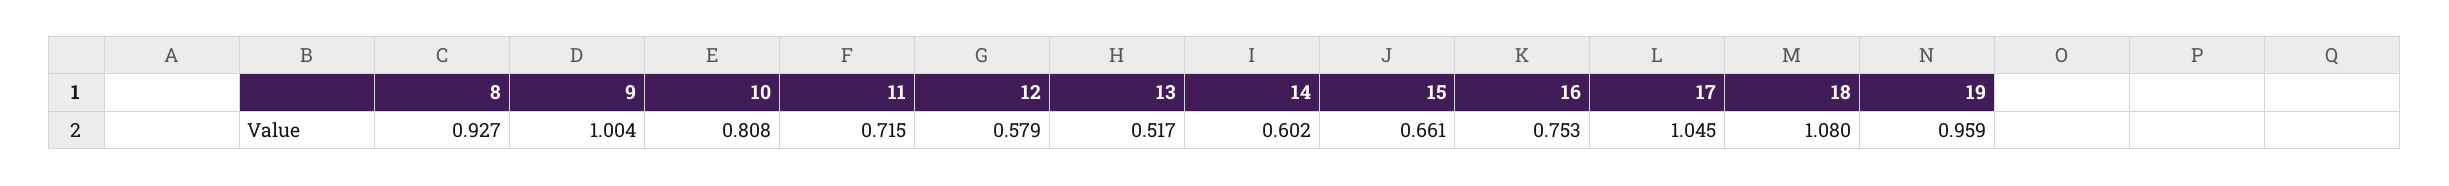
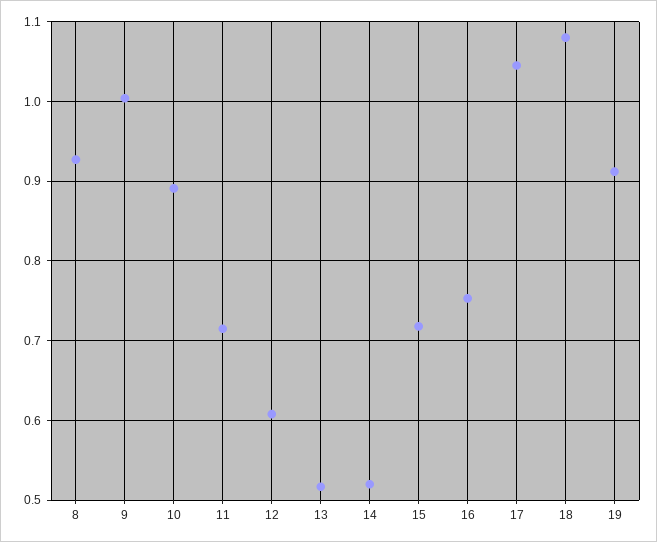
10: 0.808 -> 0.89
12: 0.579 -> 0.61
14: 0.602 -> 0.52
15: 0.661 -> 0.72
19: 0.959 -> 0.91

